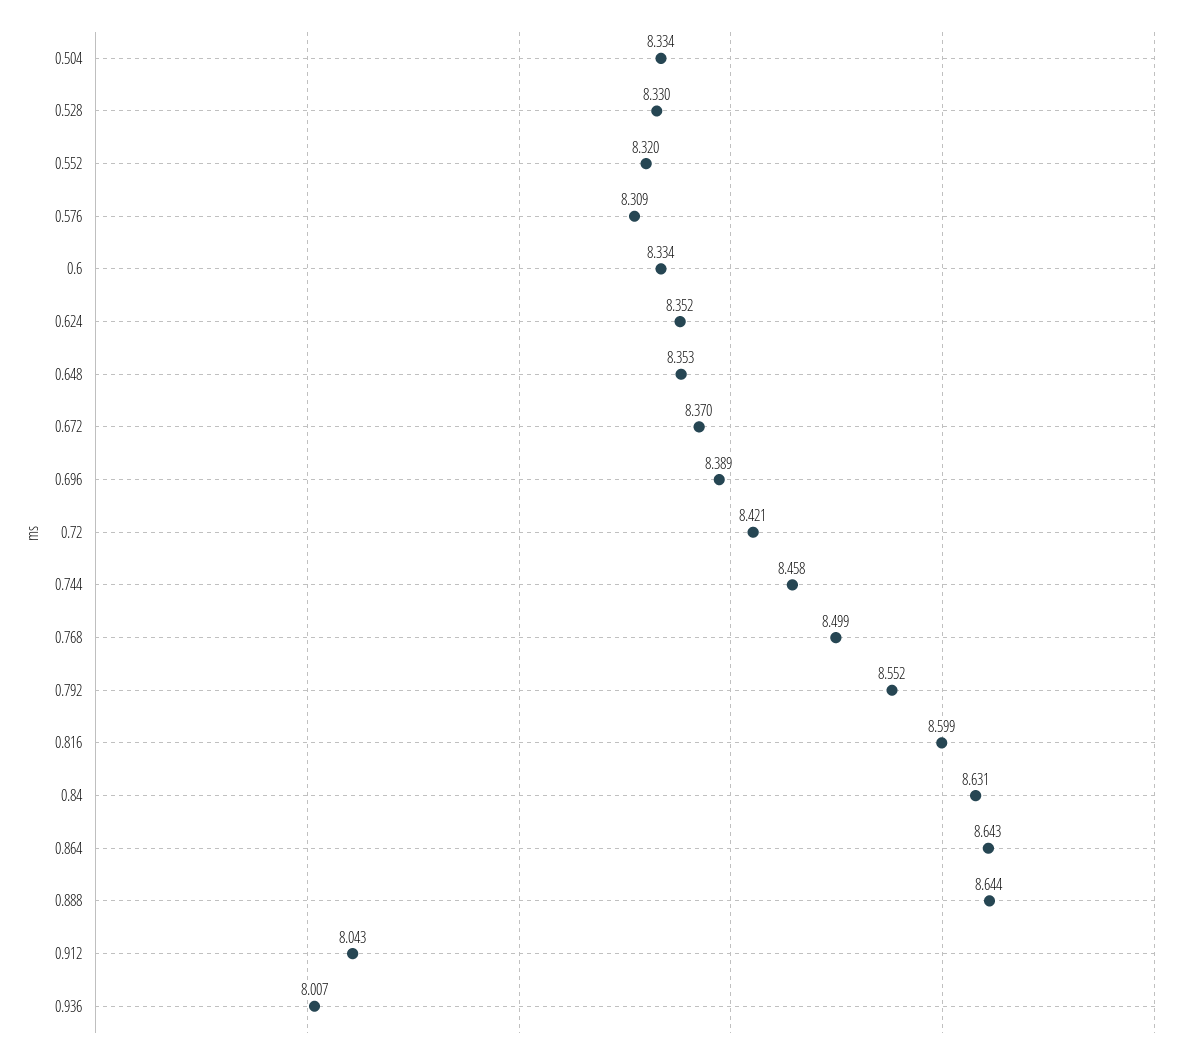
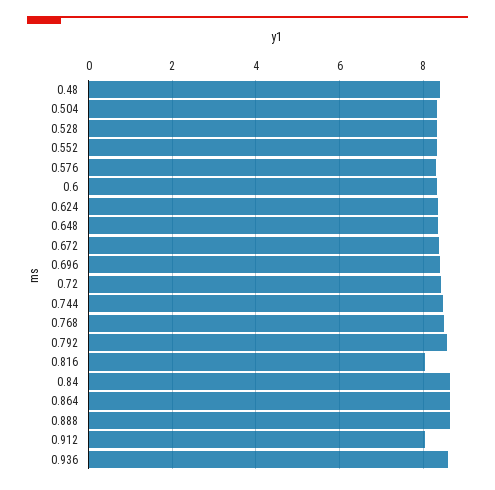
0.816: 8.599 -> 8
0.936: 8.007 -> 8.6
0.48: none -> 8.4

